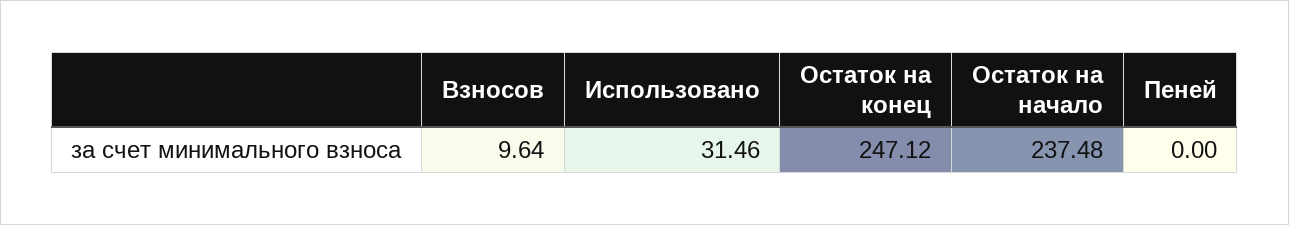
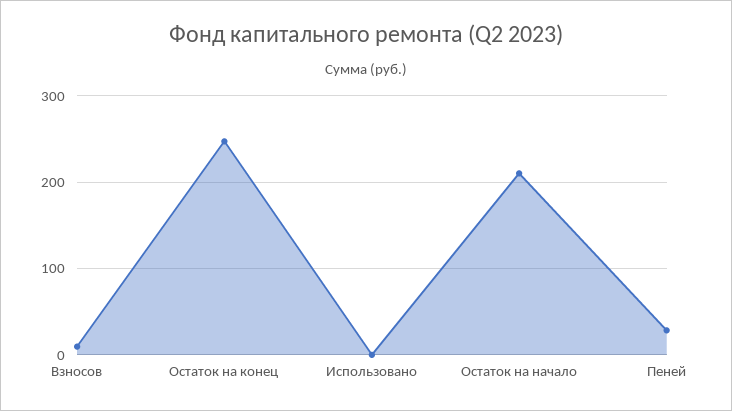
Использовано: 31.46 -> 0
Остаток на начало: 237.48 -> 210
Пеней: 0 -> 30

